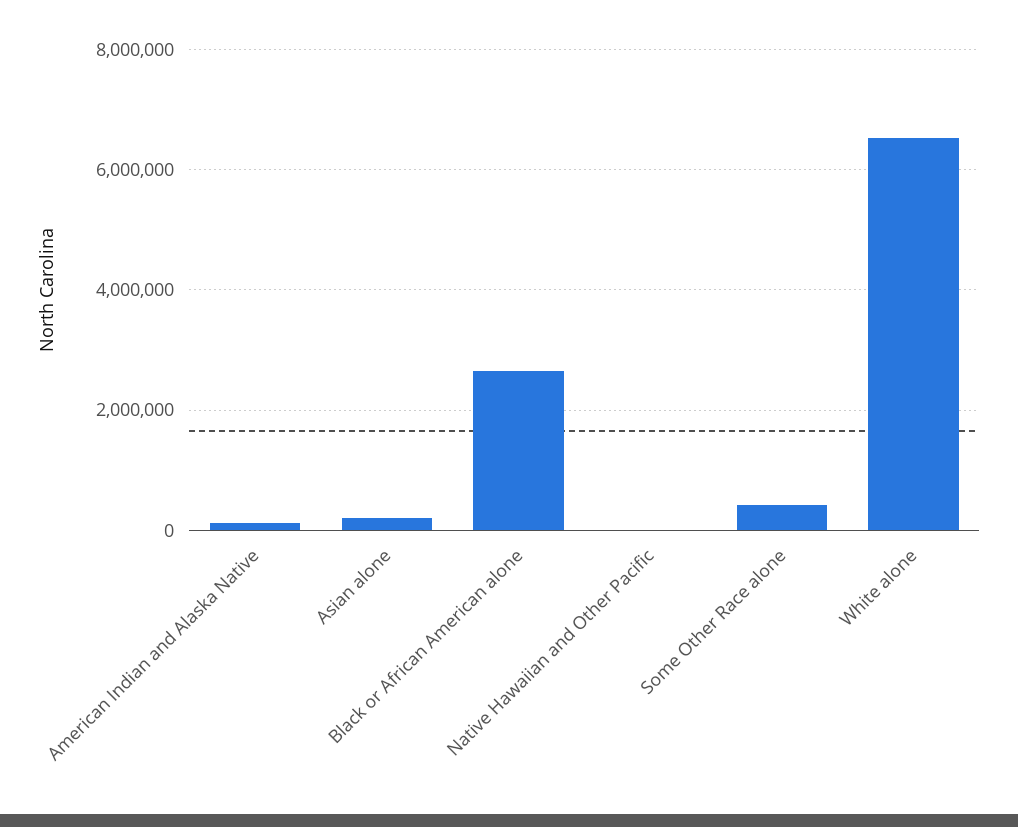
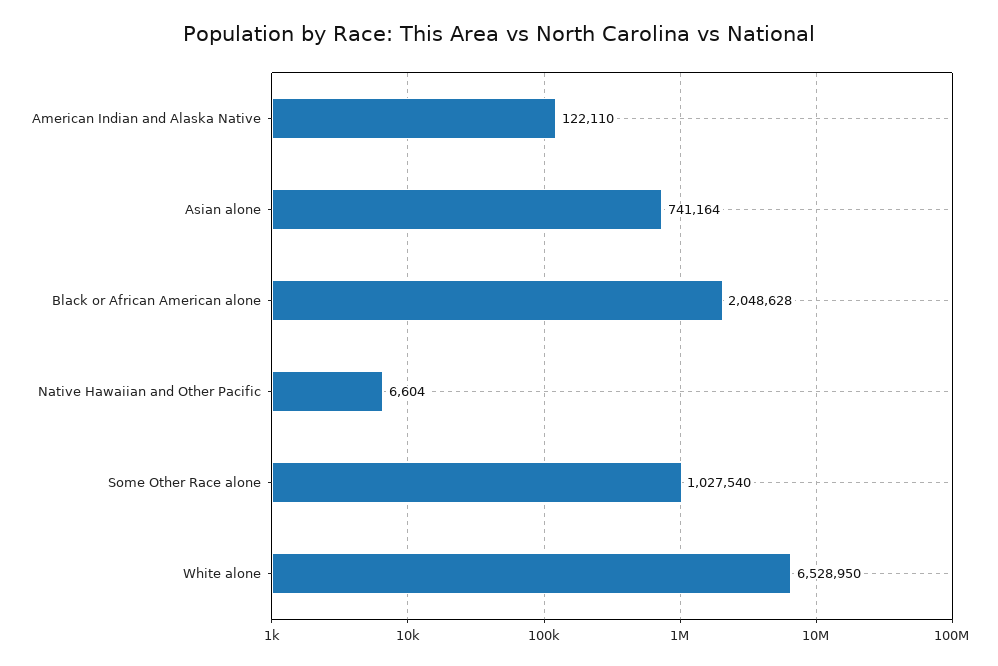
Asian alone: 200000 -> 741164
Black or African American alone: 2600000 -> 2048628
Some Other Race alone: 400000 -> 1027540

